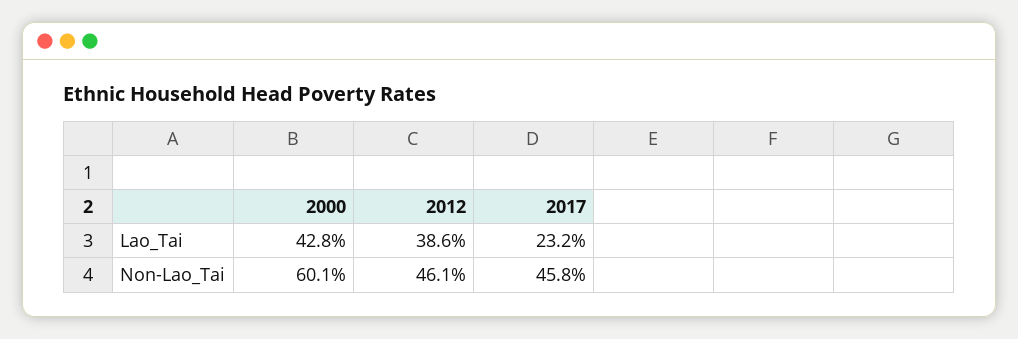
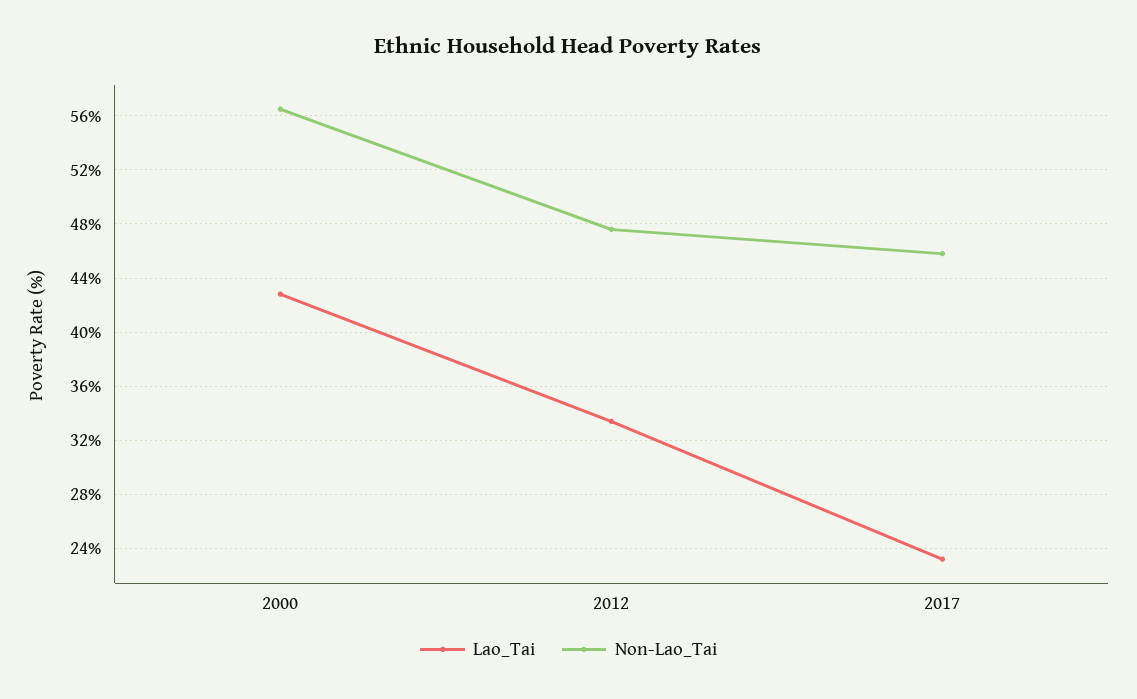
Lao_Tai, 2012: 38.6 -> 33.5
Non-Lao_Tai, 2000: 60.1 -> 56.5
Non-Lao_Tai, 2012: 46.1 -> 47.5

